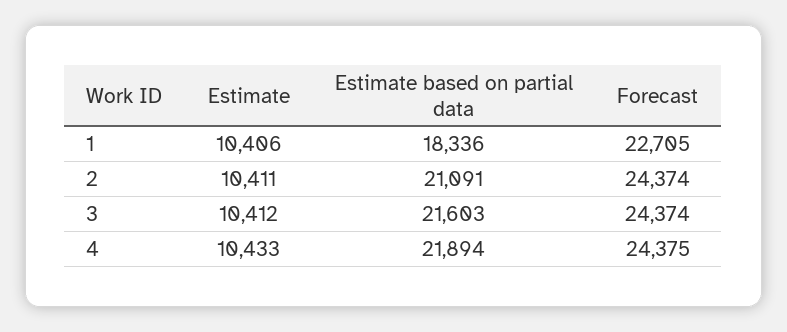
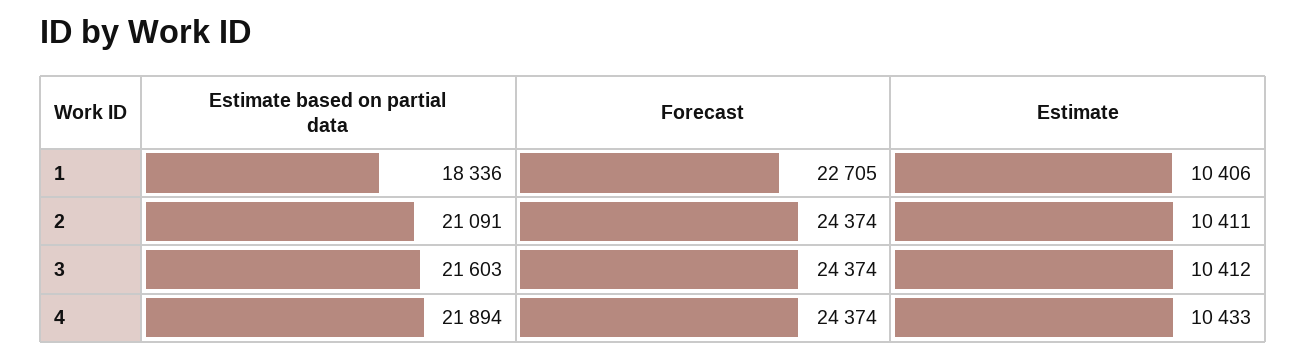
Forecast, 4: 24375 -> 24374

